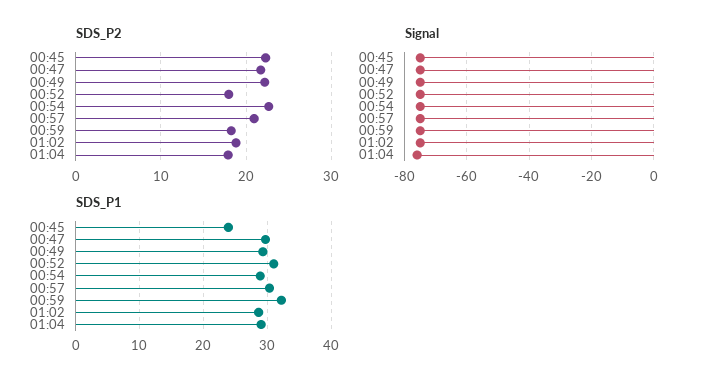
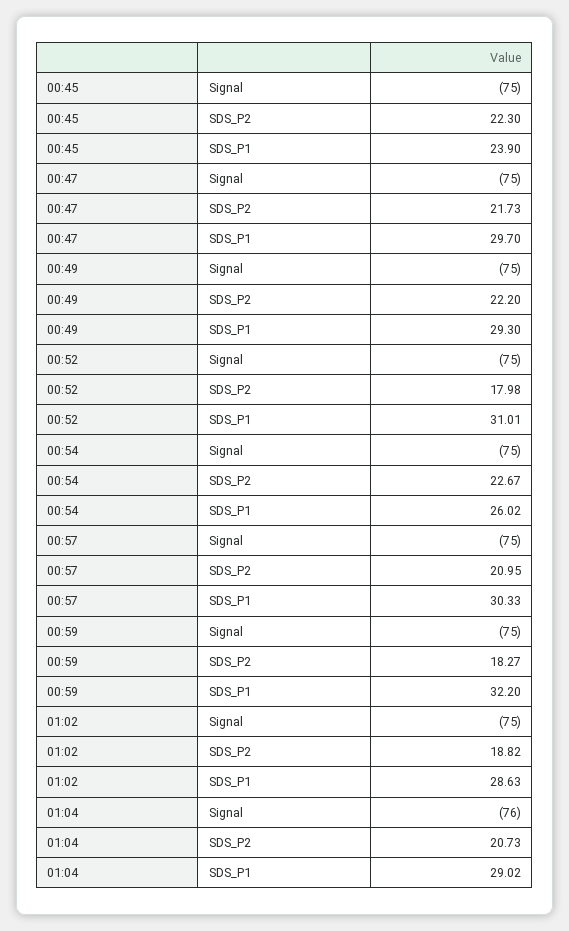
SDS_P2, 01:04: 18 -> 20.73
SDS_P1, 00:54: 29 -> 26.02

